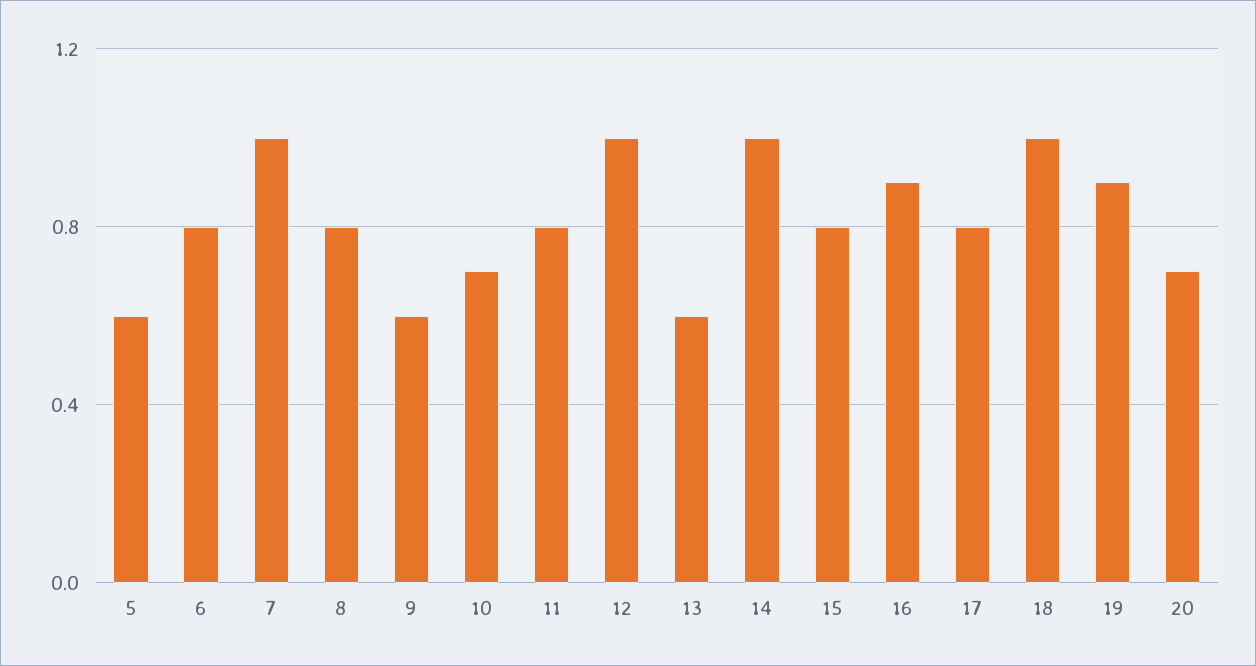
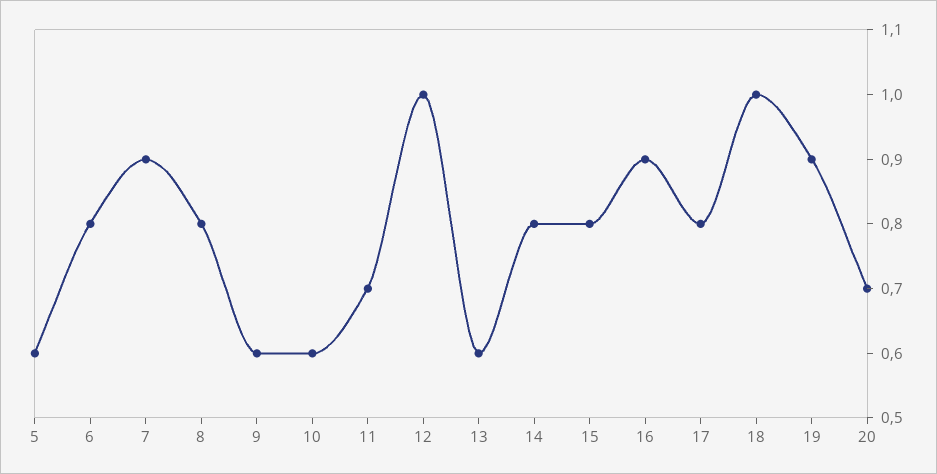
7: 1 -> 0.9
10: 0.7 -> 0.6
11: 0.8 -> 0.7
14: 1 -> 0.8

